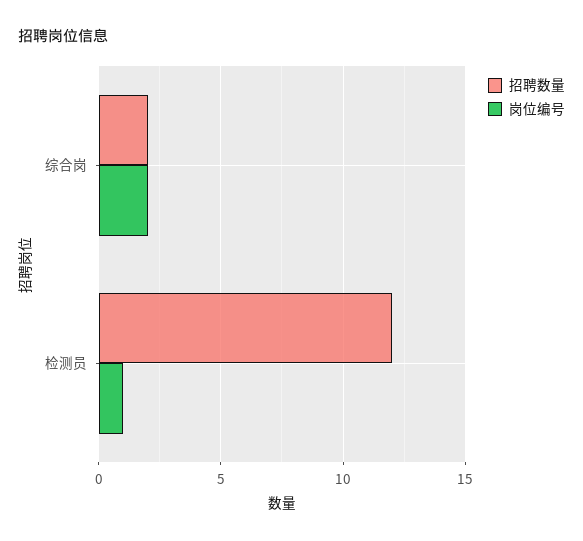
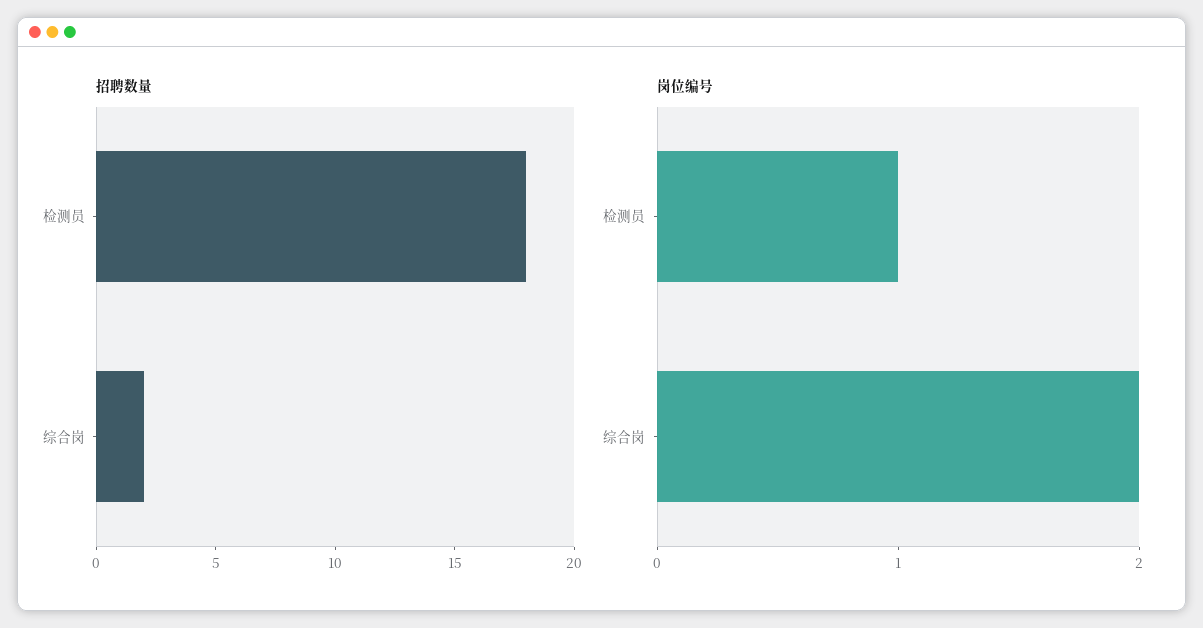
招聘数量, 检测员: 12 -> 18

